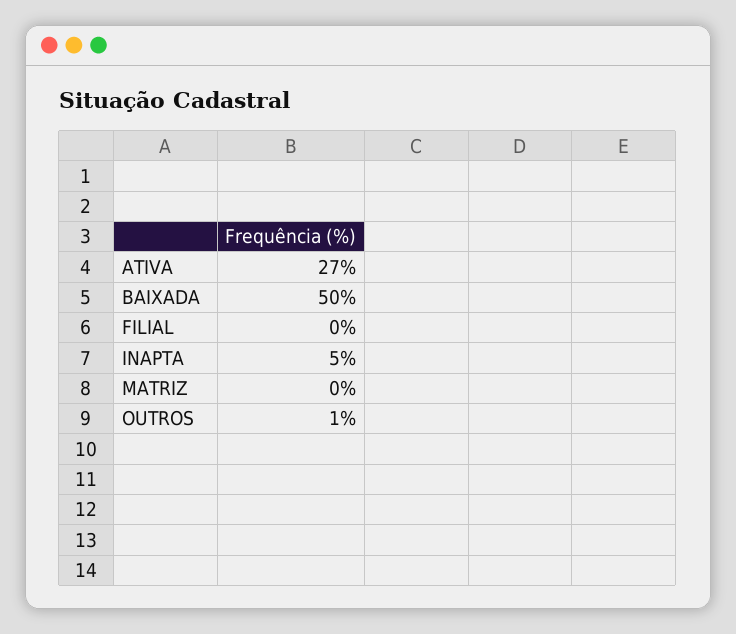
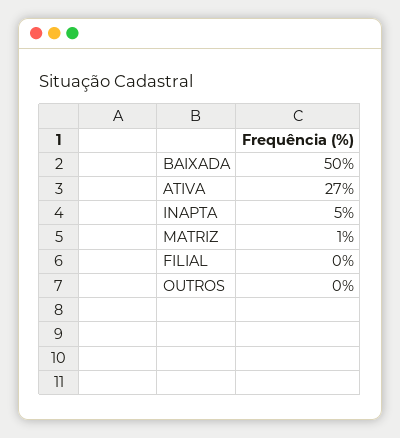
MATRIZ: 0 -> 1
OUTROS: 1 -> 0

